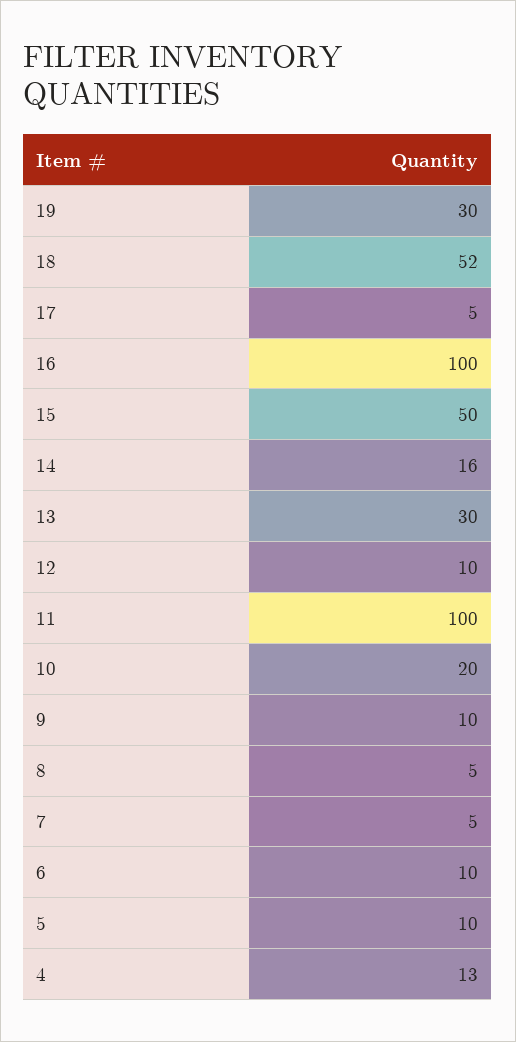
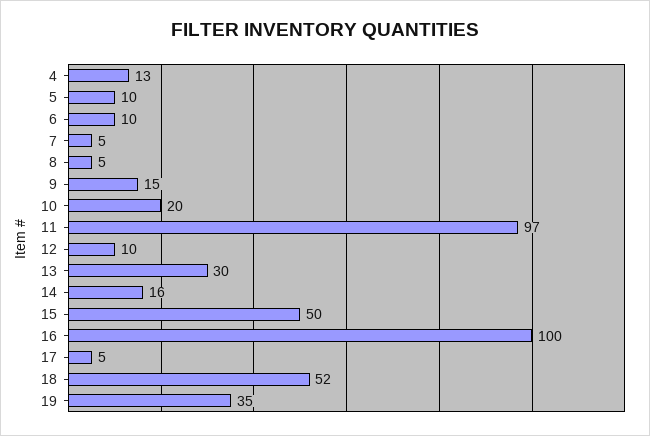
19: 30 -> 35
11: 100 -> 97
9: 10 -> 15

